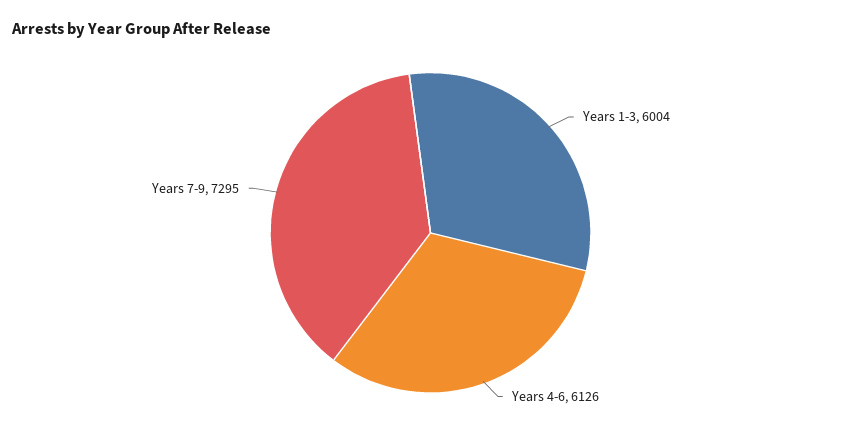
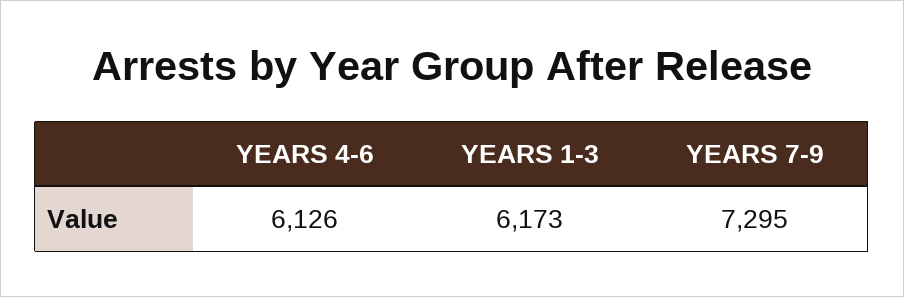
Years 1-3: 6004 -> 6173

